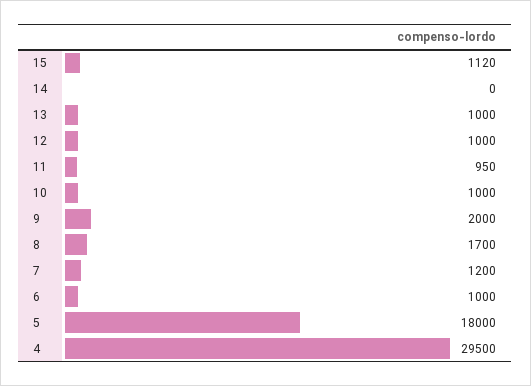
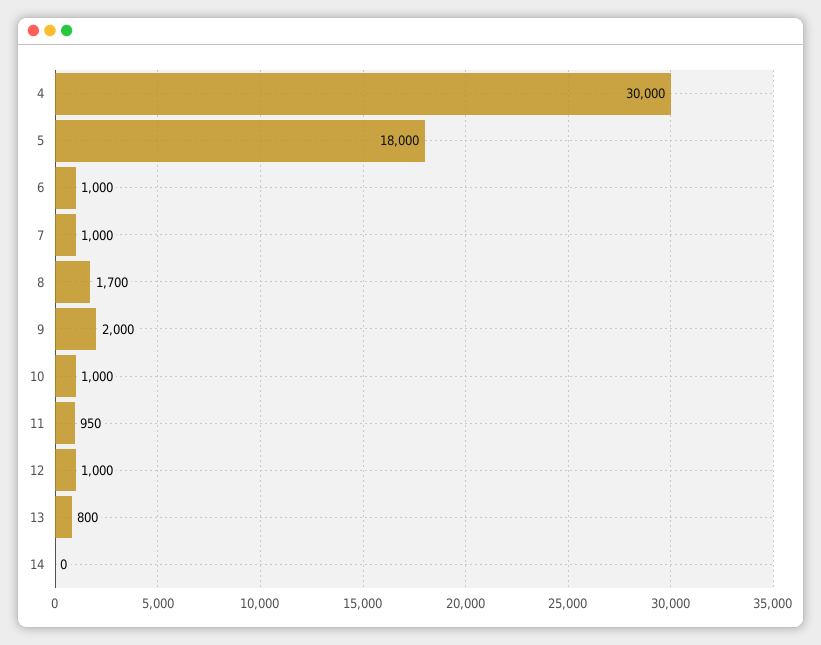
15: 1120 -> none
13: 1000 -> 800
7: 1200 -> 1000
4: 29500 -> 30000

